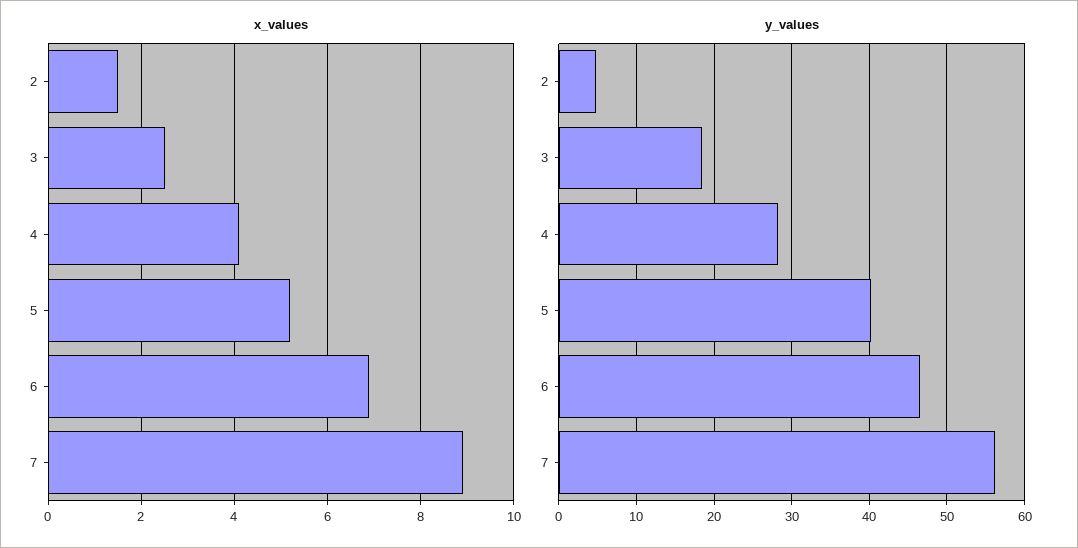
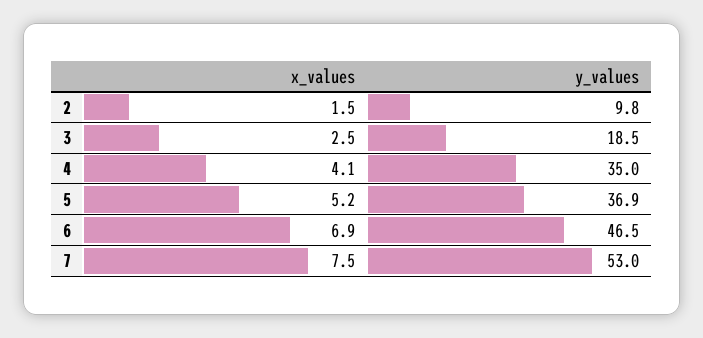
x_values, 7: 9 -> 7.5
y_values, 2: 5 -> 9.8
y_values, 4: 28 -> 35
y_values, 5: 40 -> 36.9
y_values, 7: 56 -> 53

